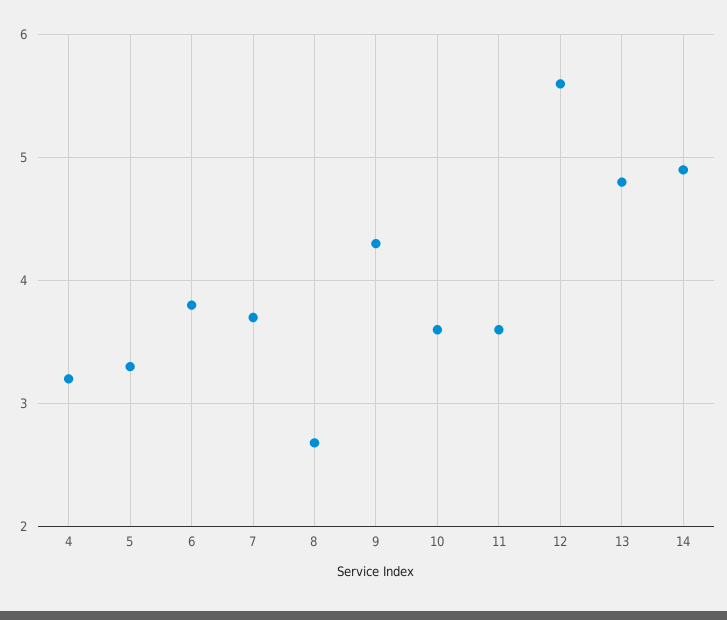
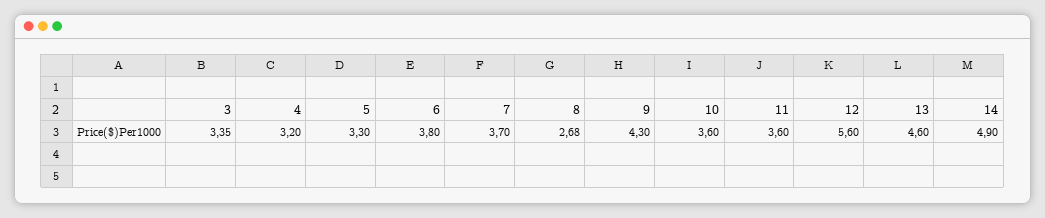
13: 4.8 -> 4.6
3: none -> 3.35

